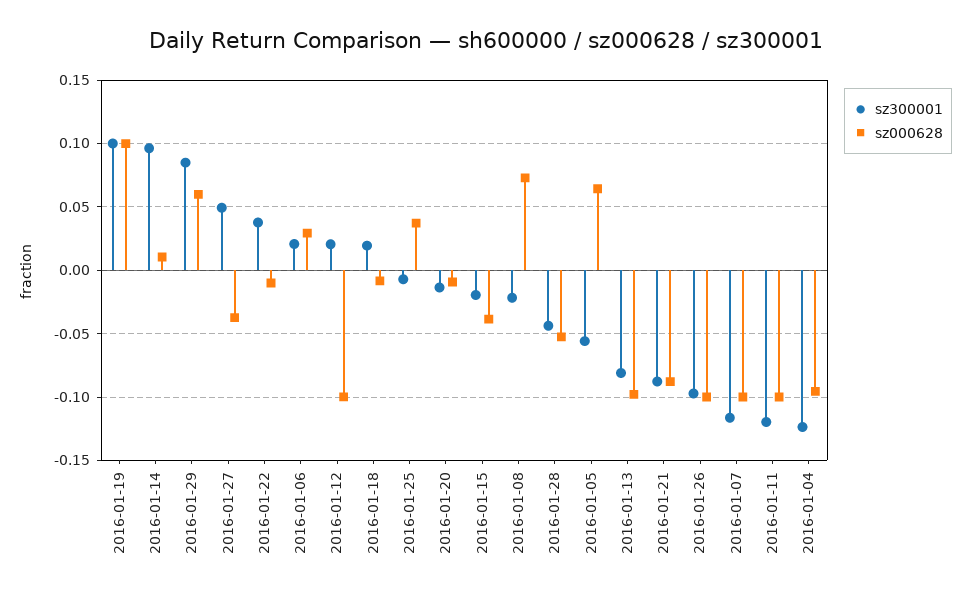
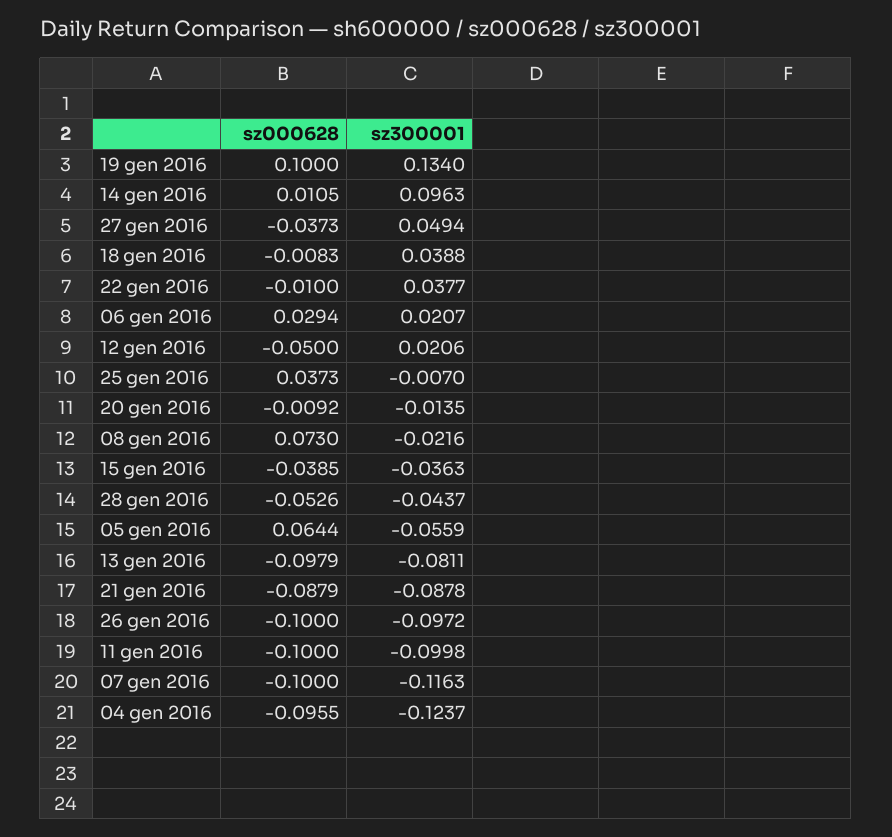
sz300001, 2016-01-19: 0.1 -> 0.134
sz300001, 2016-01-29: 0.085 -> none
sz000628, 2016-01-29: 0.06 -> none
sz000628, 2016-01-12: -0.1 -> -0.05
sz300001, 2016-01-18: 0.02 -> 0.0388
sz300001, 2016-01-15: -0.02 -> -0.0363
sz300001, 2016-01-11: -0.12 -> -0.0998

